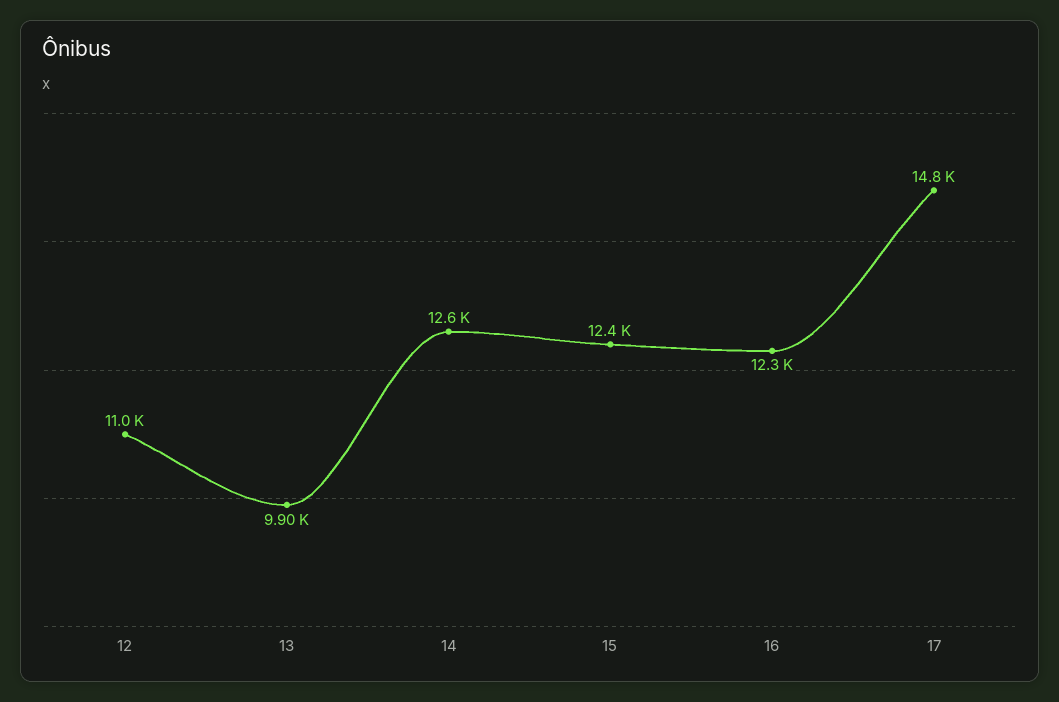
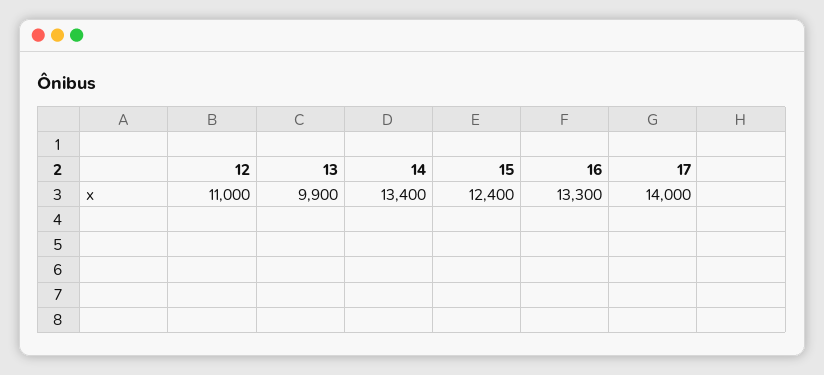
14: 12600 -> 13400
16: 12300 -> 13300
17: 14800 -> 14000

